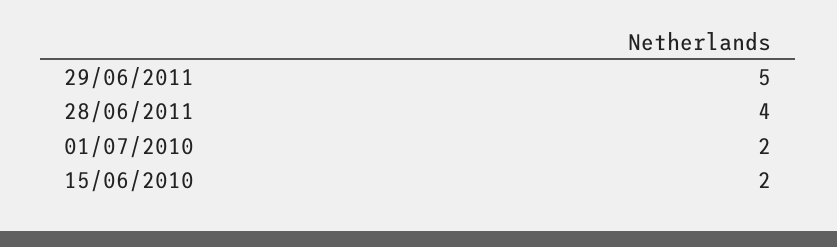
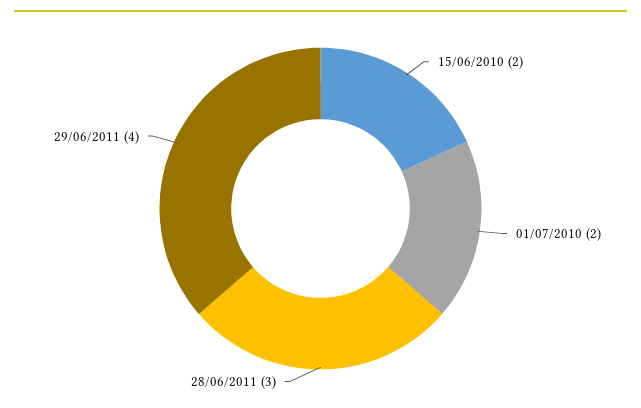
29/06/2011: 5 -> 4
28/06/2011: 4 -> 3

